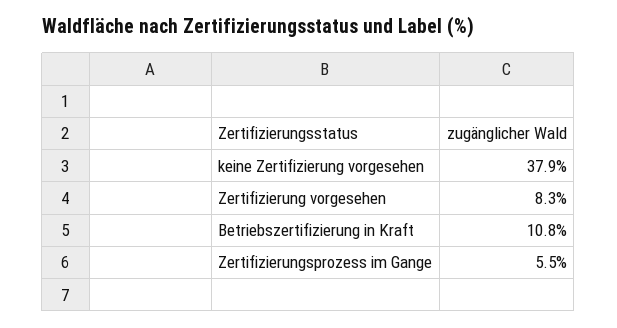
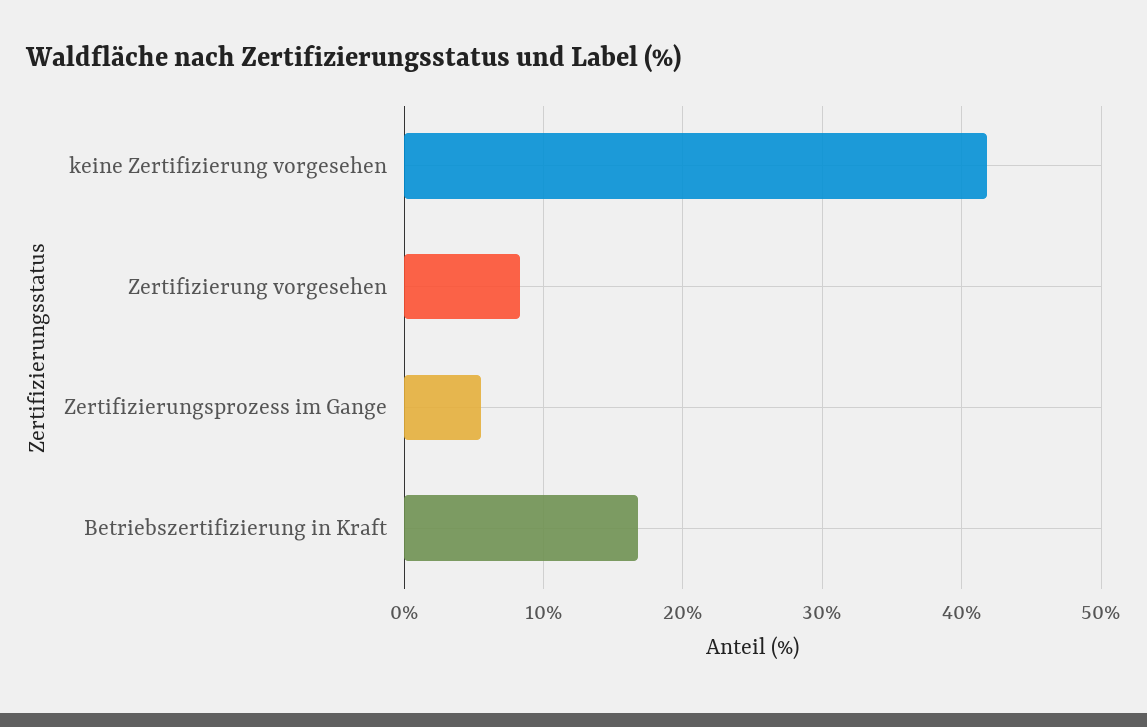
keine Zertifizierung vorgesehen: 37.9 -> 42
Betriebszertifizierung in Kraft: 10.8 -> 17

